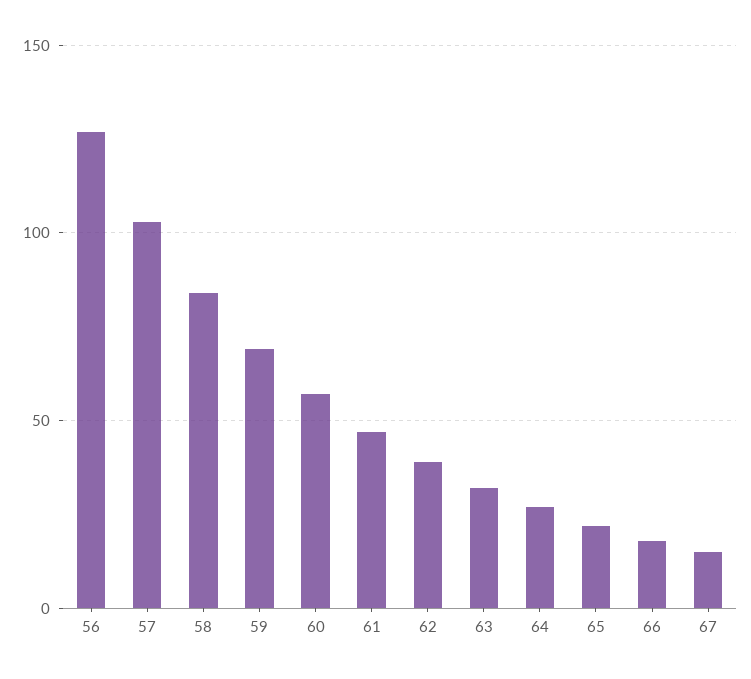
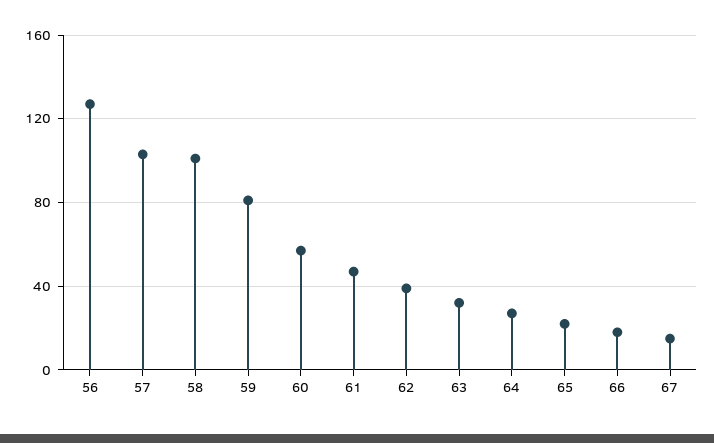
58: 85 -> 100
59: 70 -> 80

